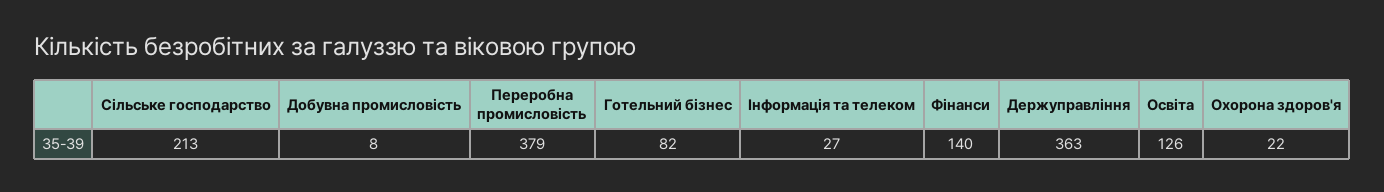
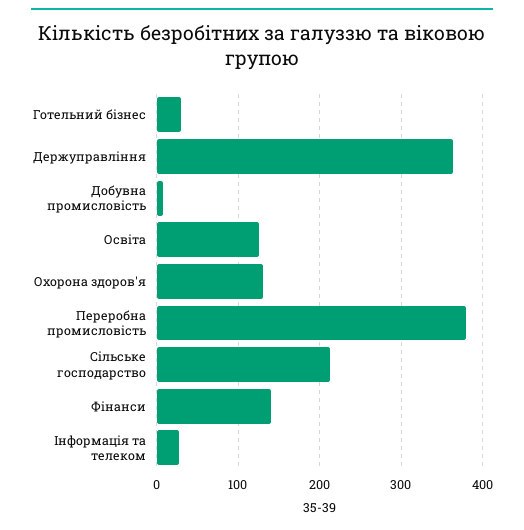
Готельний бізнес: 82 -> 30
Охорона здоров'я: 22 -> 130

